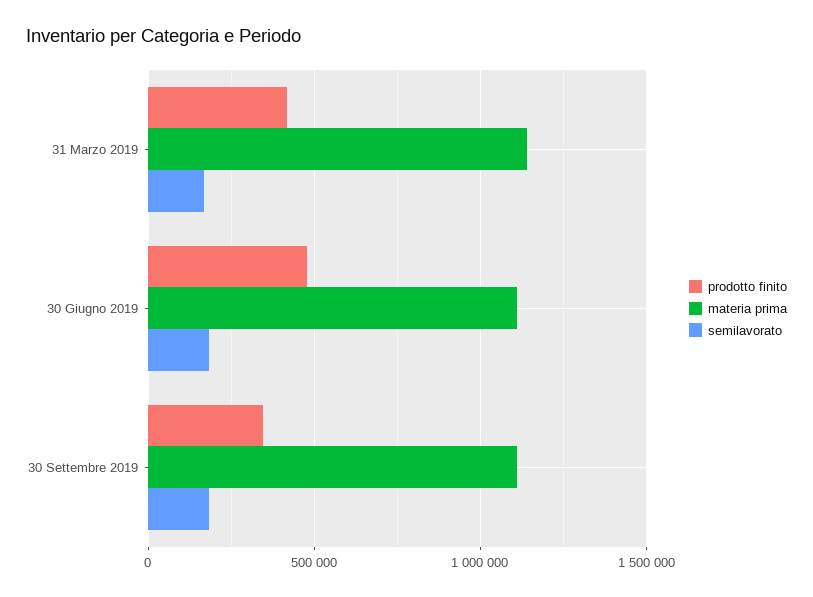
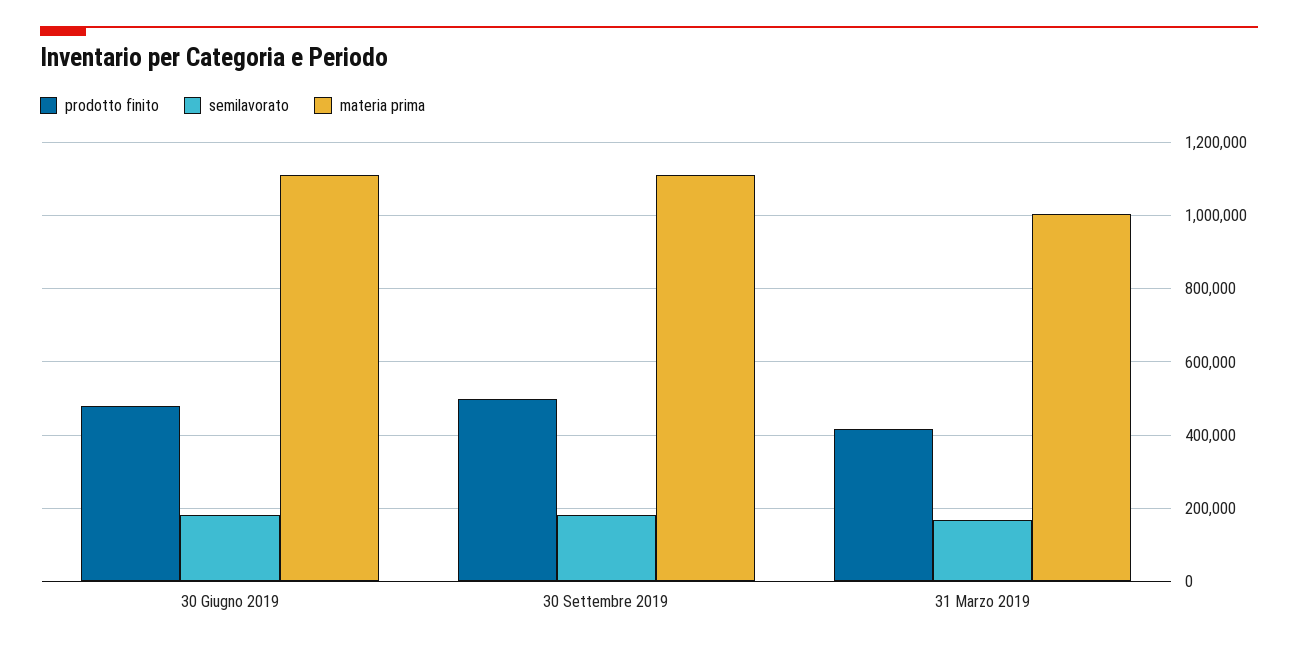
materia prima, 31 Marzo 2019: 1150000 -> 1000000
prodotto finito, 30 Settembre 2019: 350000 -> 500000

